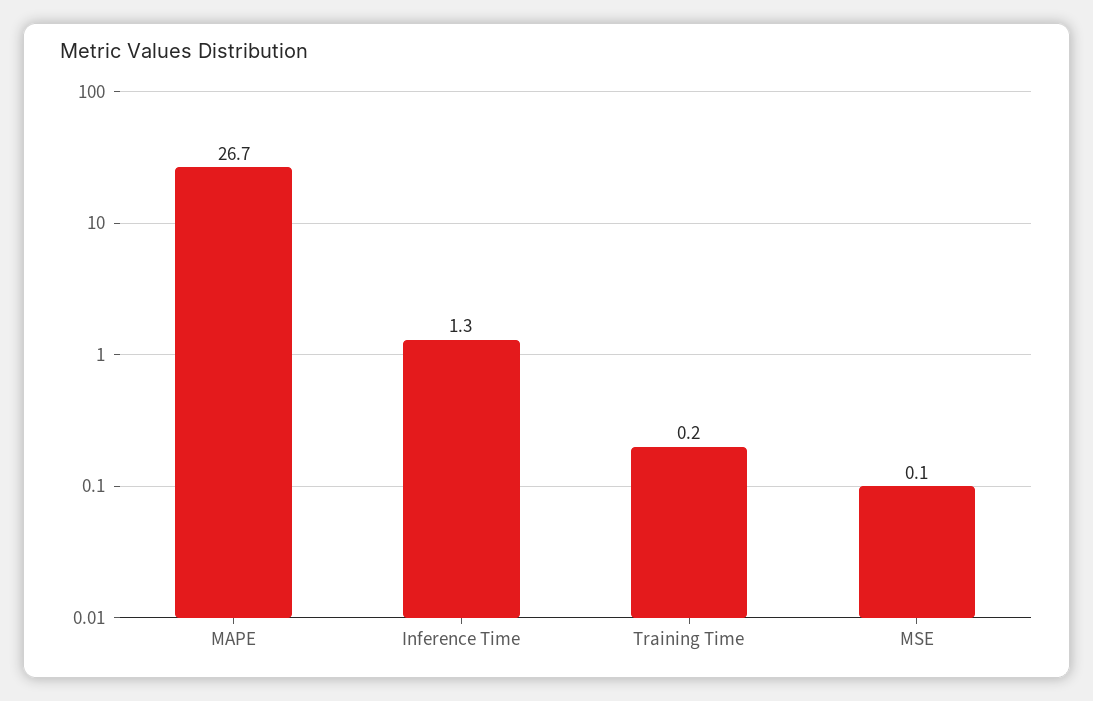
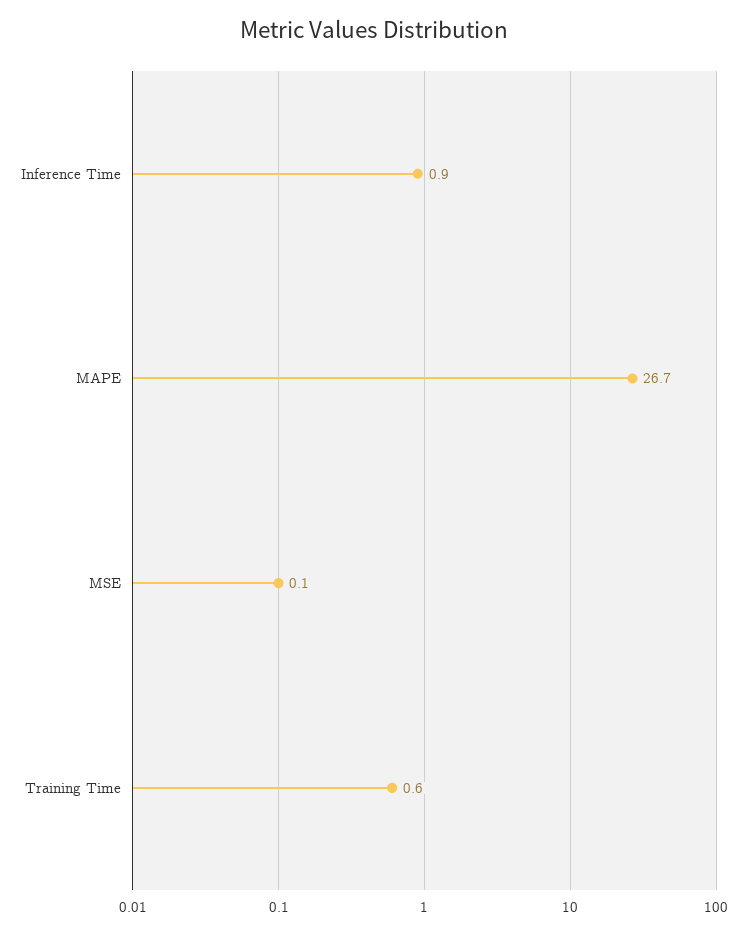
Inference Time: 1.3 -> 0.9
Training Time: 0.2 -> 0.6

